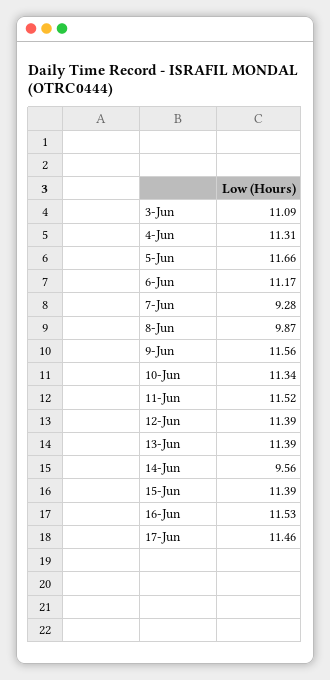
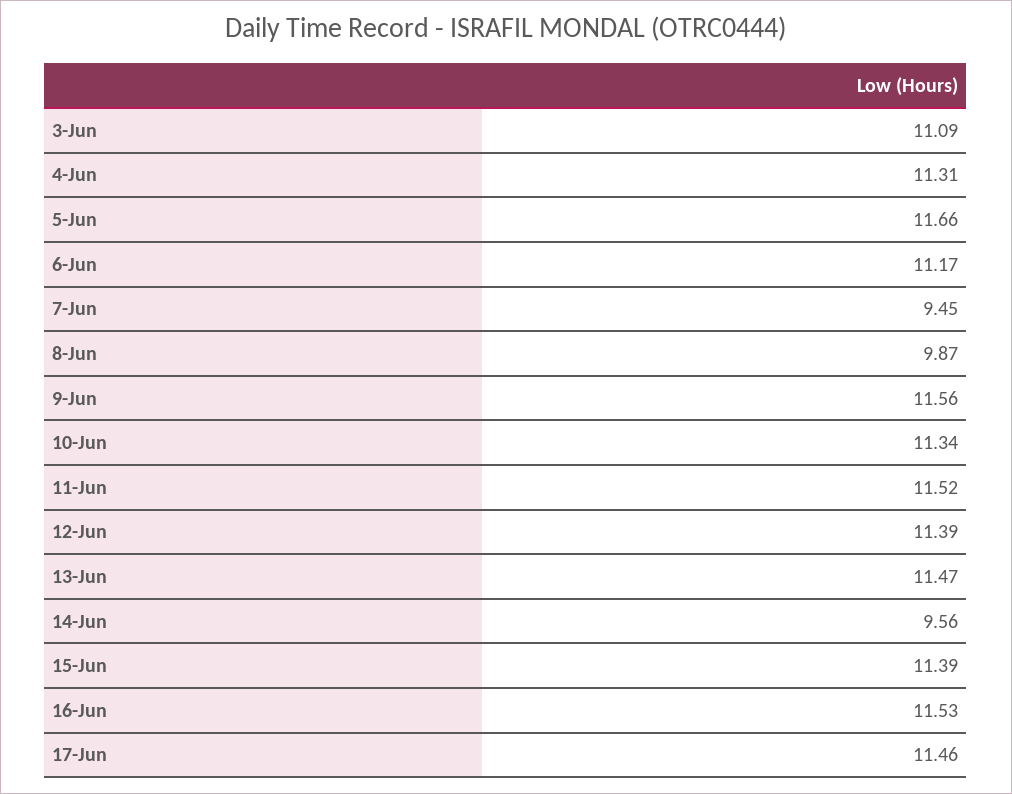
7-Jun: 9.28 -> 9.45
13-Jun: 11.39 -> 11.47

